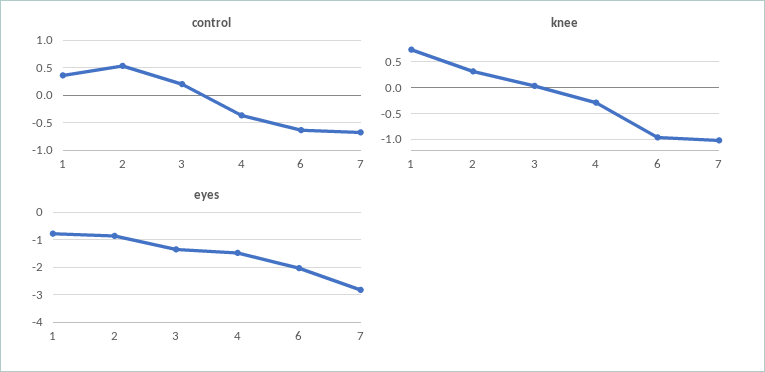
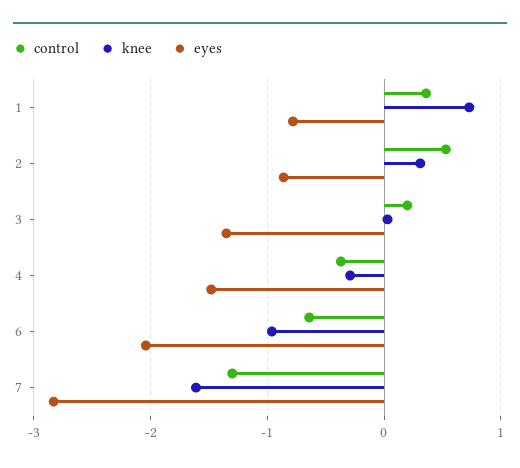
control, 7: -0.75 -> -1.3
knee, 7: -1 -> -1.6

